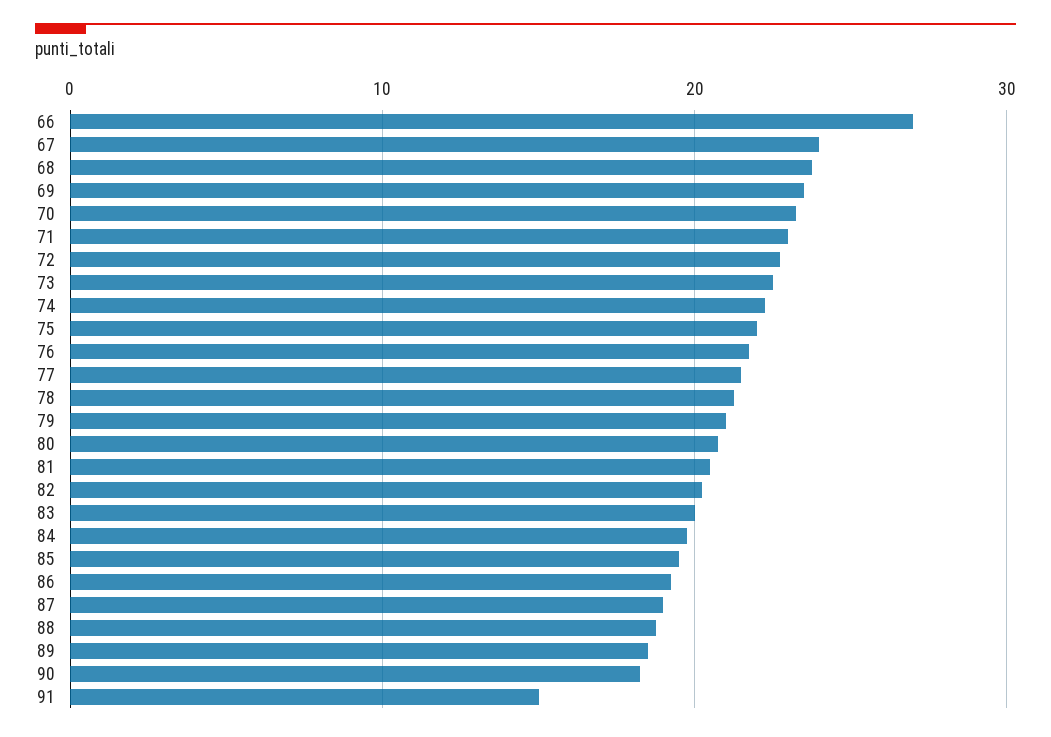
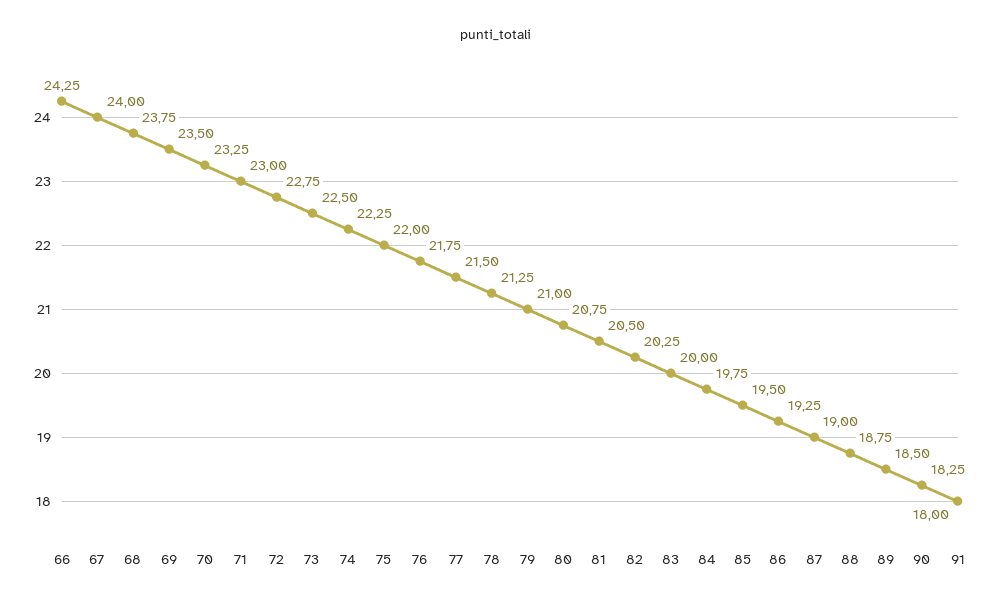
66: 27 -> 24.25
91: 15 -> 18

